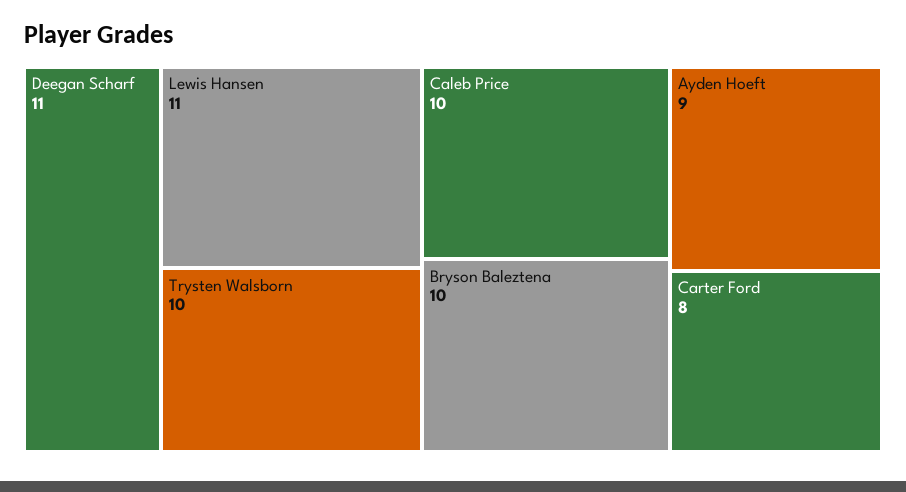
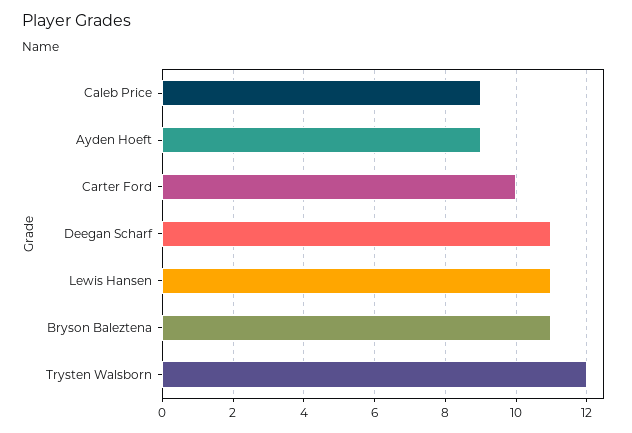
Trysten Walsborn: 10 -> 12
Caleb Price: 10 -> 9
Bryson Baleztena: 10 -> 11
Carter Ford: 8 -> 10

